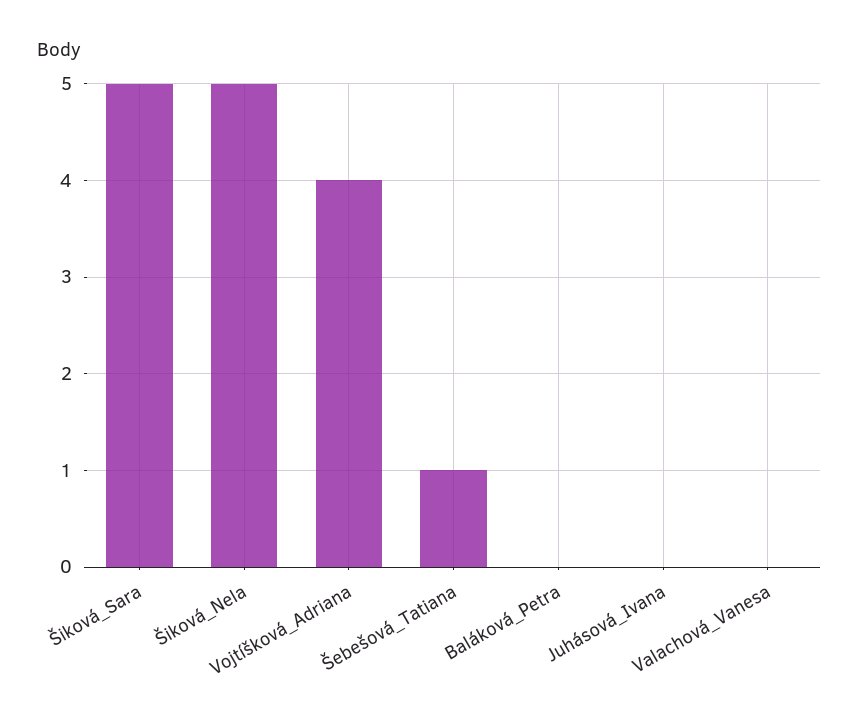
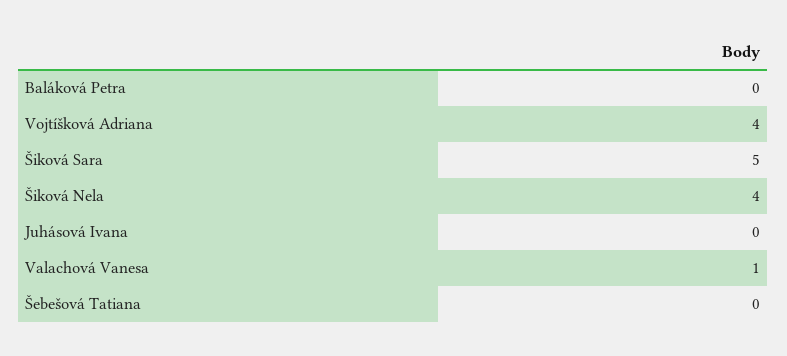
Šiková_Nela: 5 -> 4
Šebešová_Tatiana: 1 -> 0
Valachová_Vanesa: 0 -> 1

